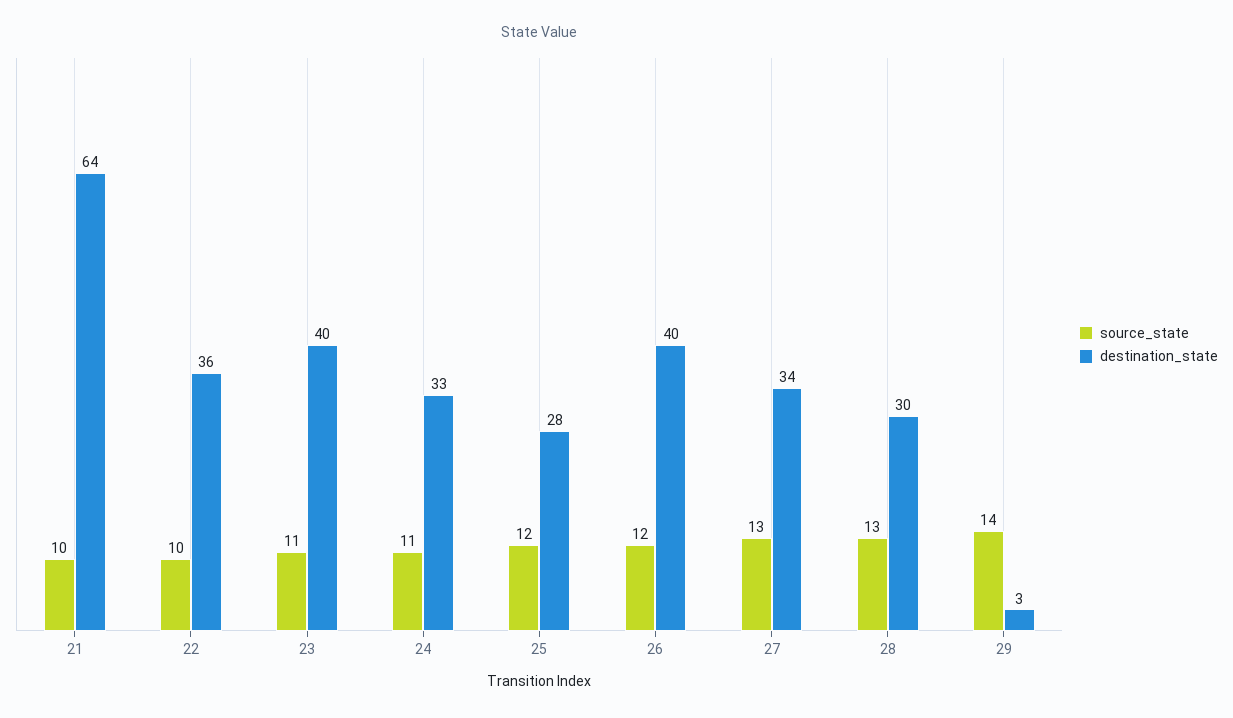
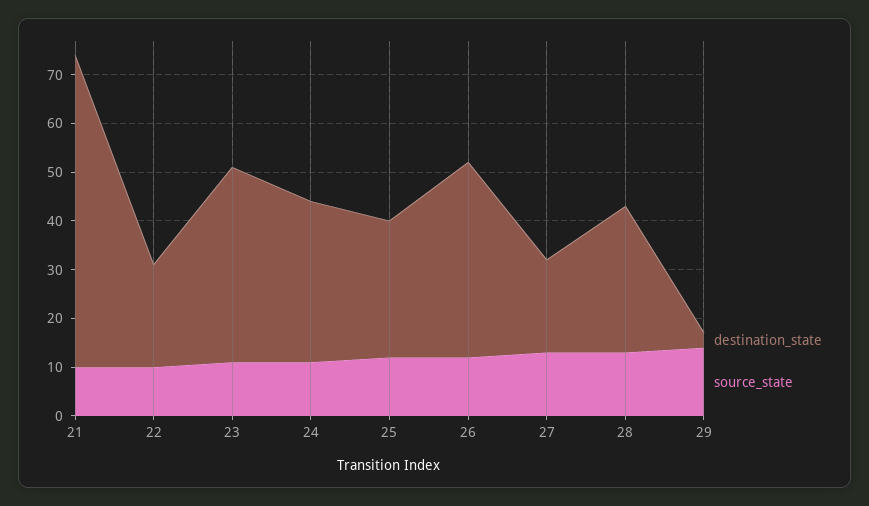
destination_state, 22: 36 -> 20
destination_state, 27: 34 -> 20

